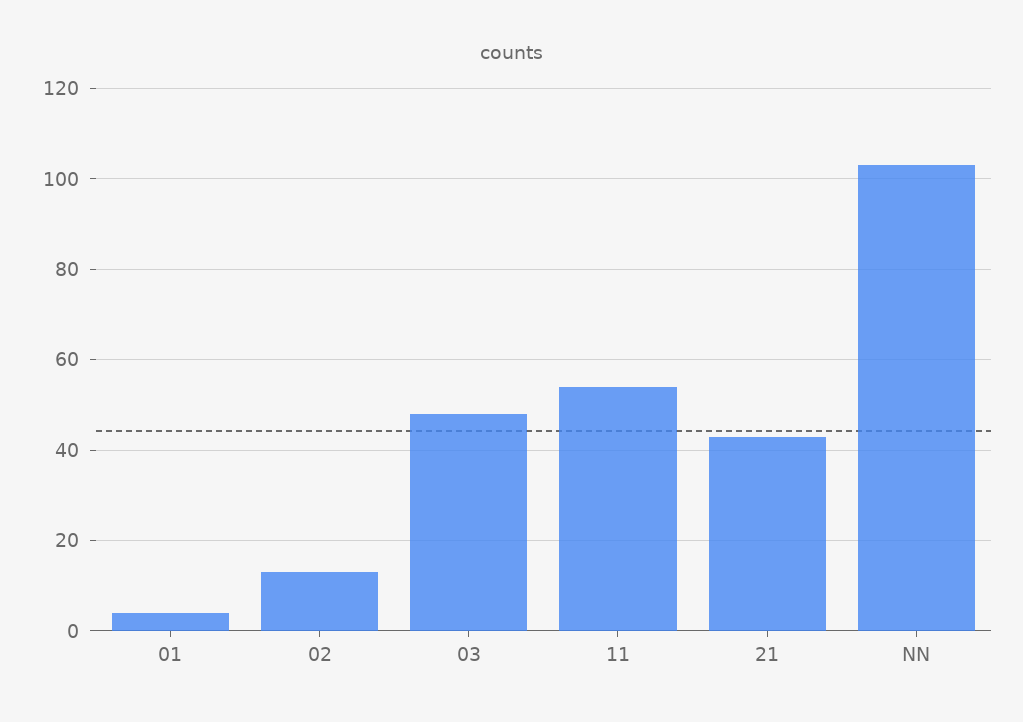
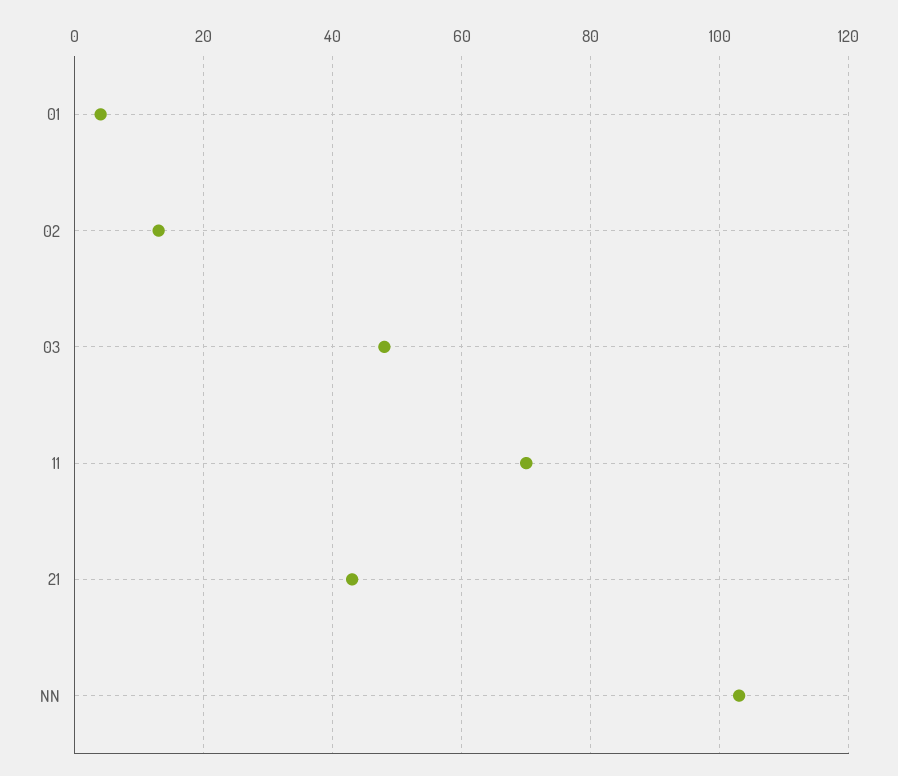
11: 55 -> 70

